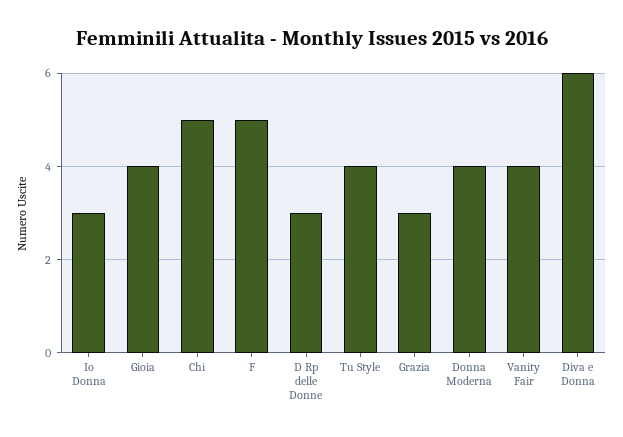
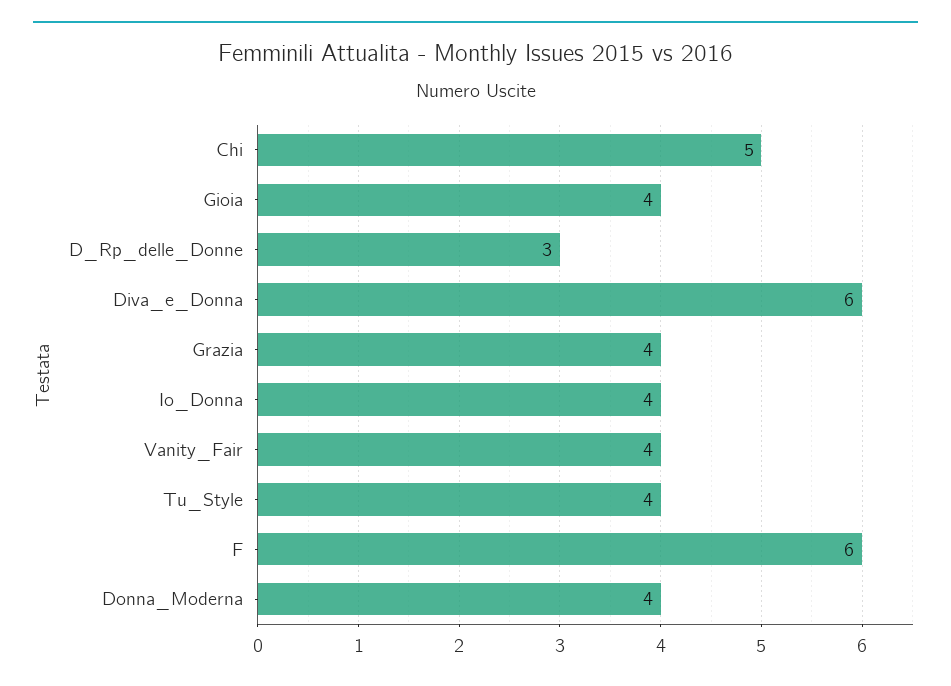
Io Donna: 3 -> 4
F: 5 -> 6
Grazia: 3 -> 4

